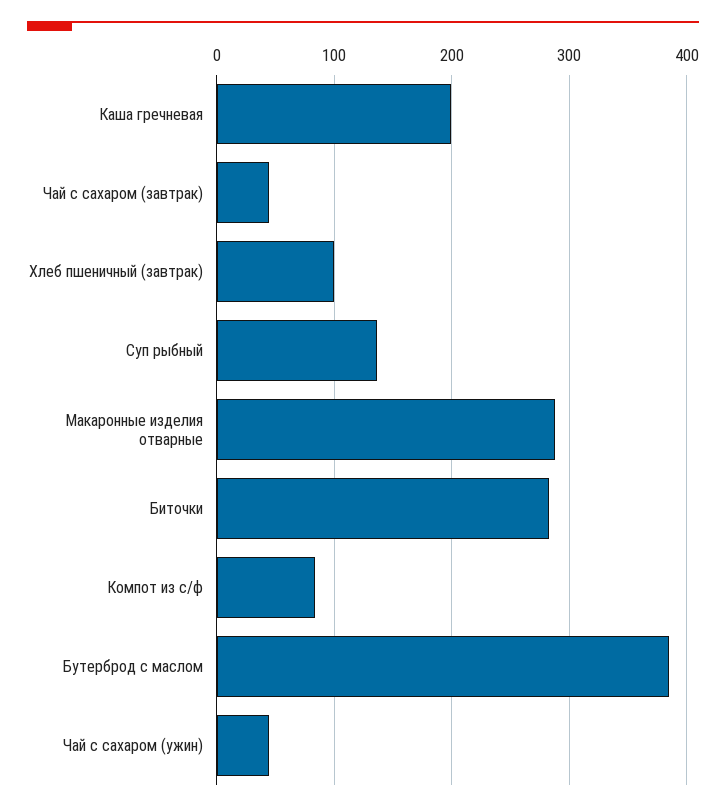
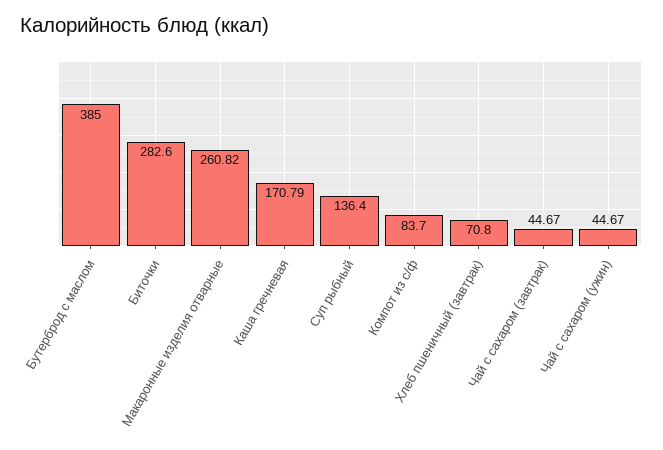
Каша гречневая: 200 -> 170.79
Хлеб пшеничный (завтрак): 100 -> 70.8
Макаронные изделия отварные: 290 -> 260.82

